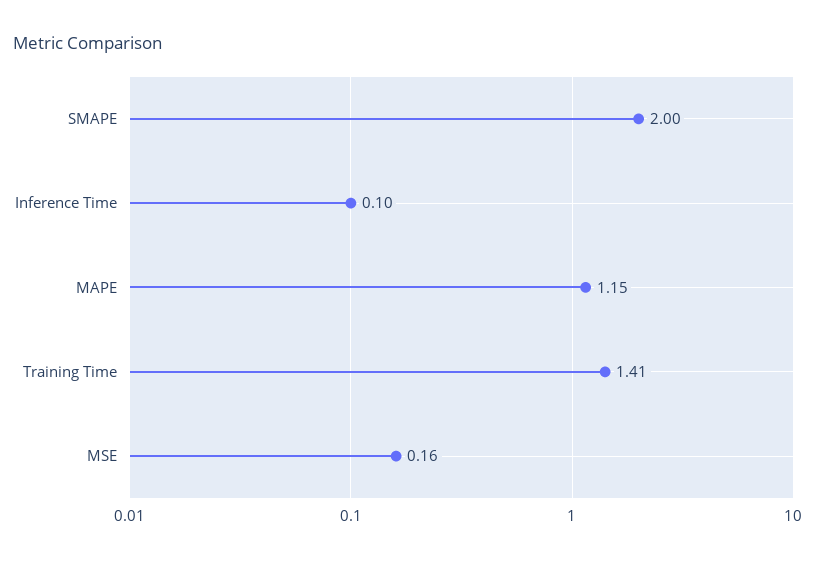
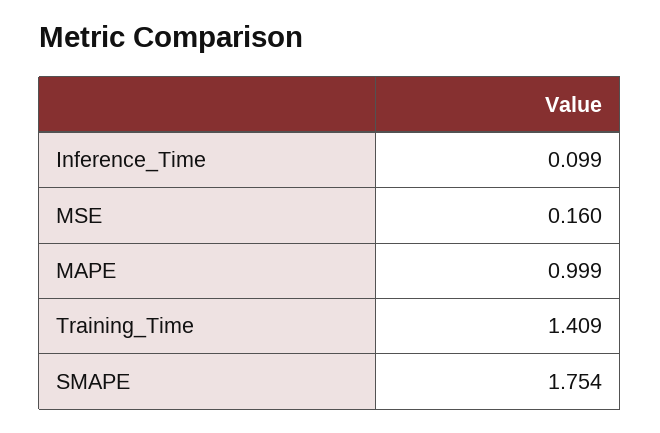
SMAPE: 2 -> 1.754
MAPE: 1.15 -> 0.999

